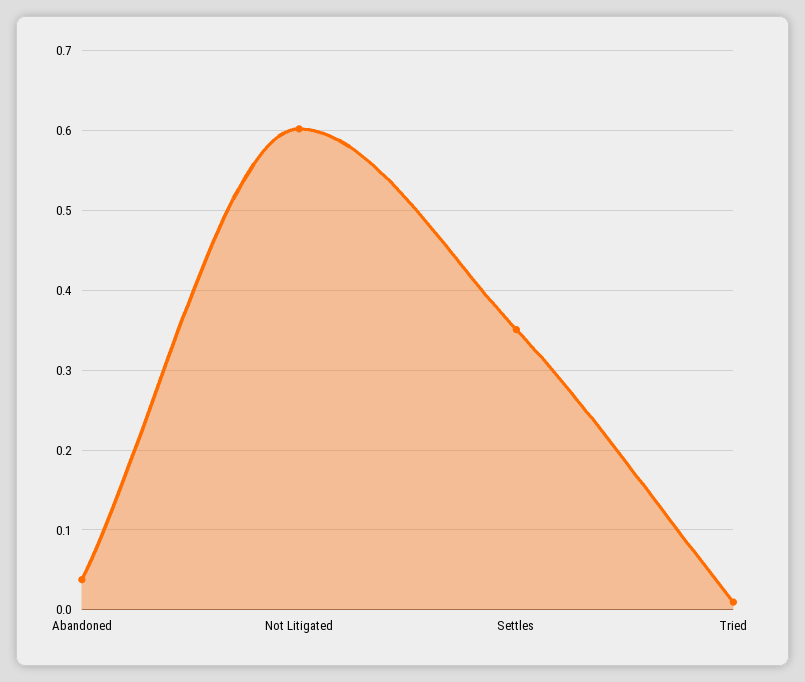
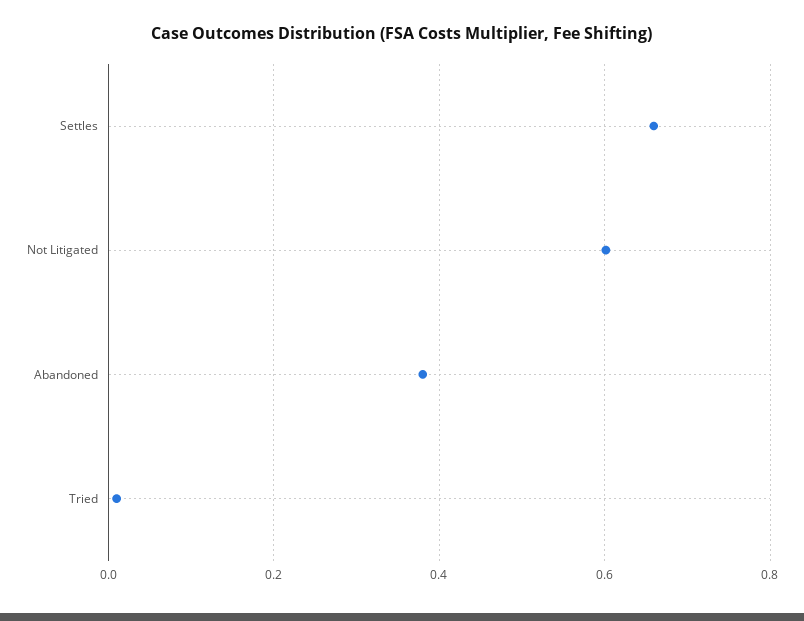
Abandoned: 0.04 -> 0.38
Settles: 0.35 -> 0.66

